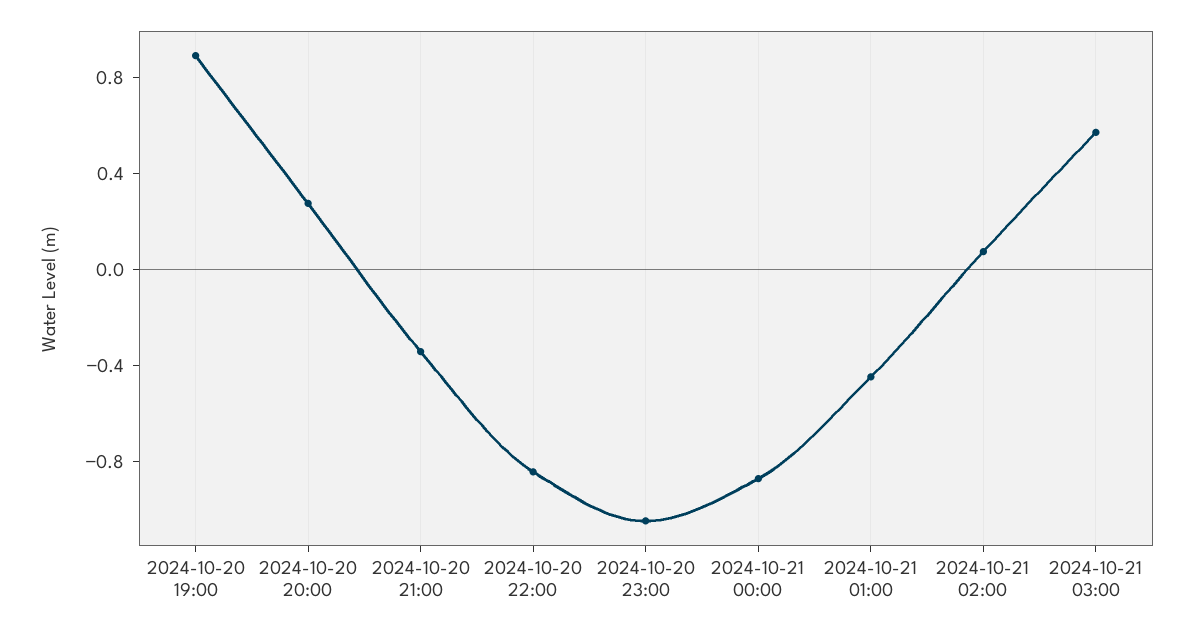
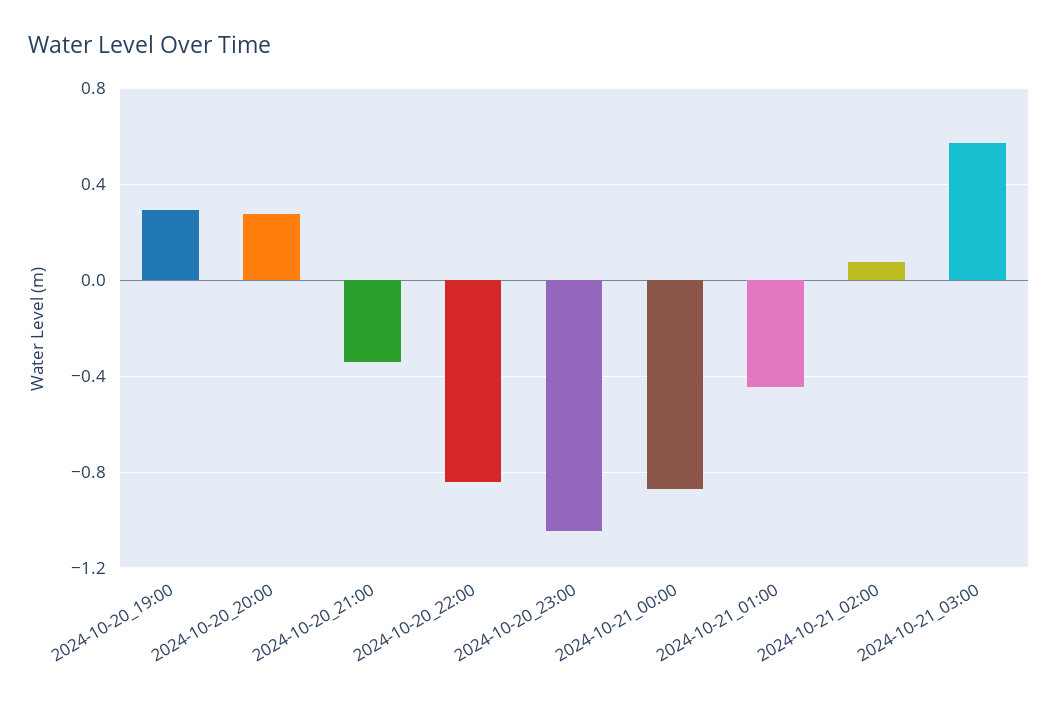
2024-10-20 19:00: 0.9 -> 0.3

